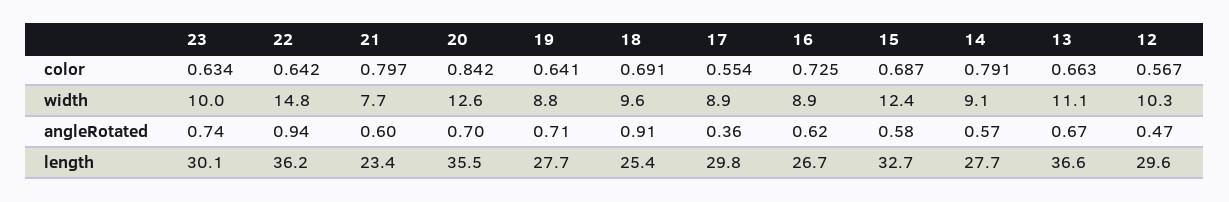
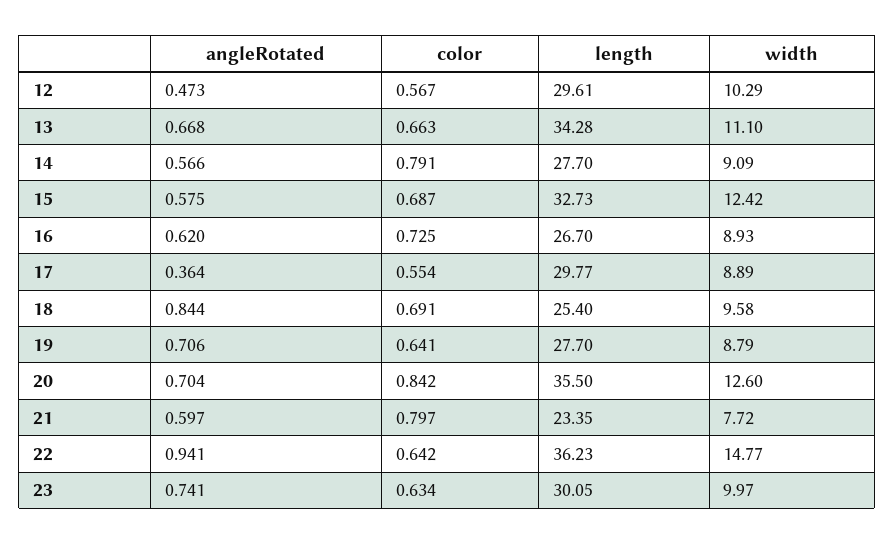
18, angleRotated: 0.91 -> 0.844
13, length: 36.6 -> 34.28

